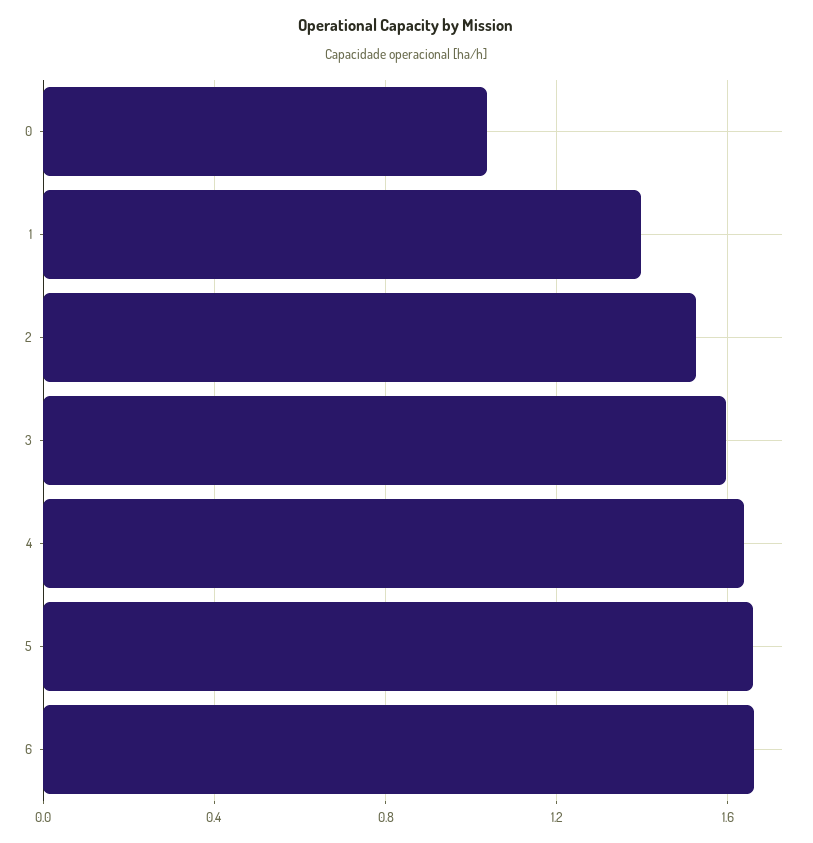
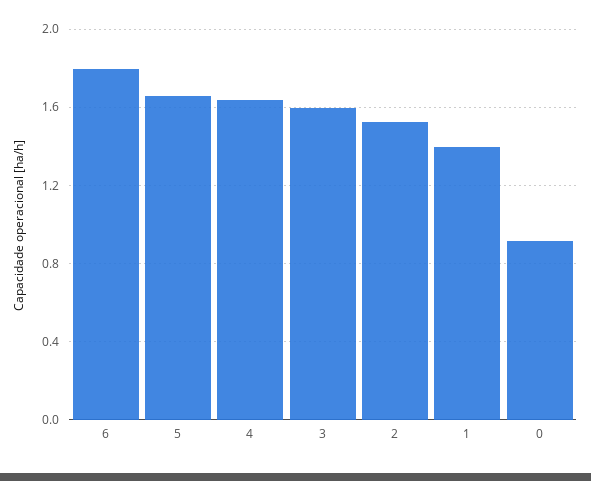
0: 1.05 -> 0.9
6: 1.65 -> 1.8

